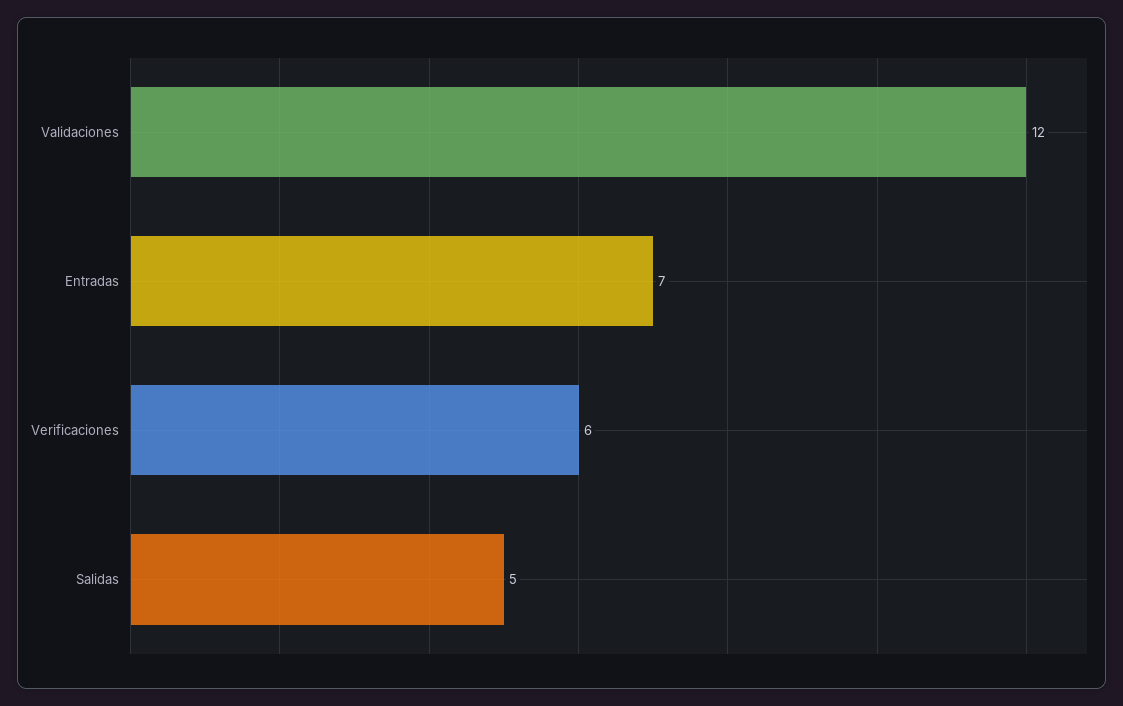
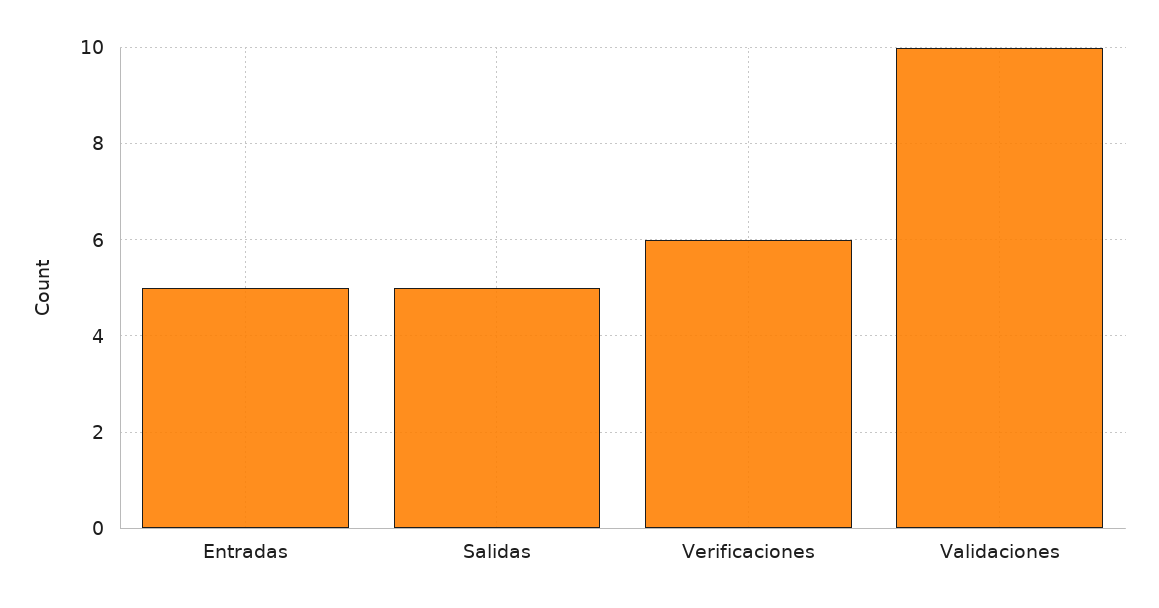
Validaciones: 12 -> 10
Entradas: 7 -> 5

